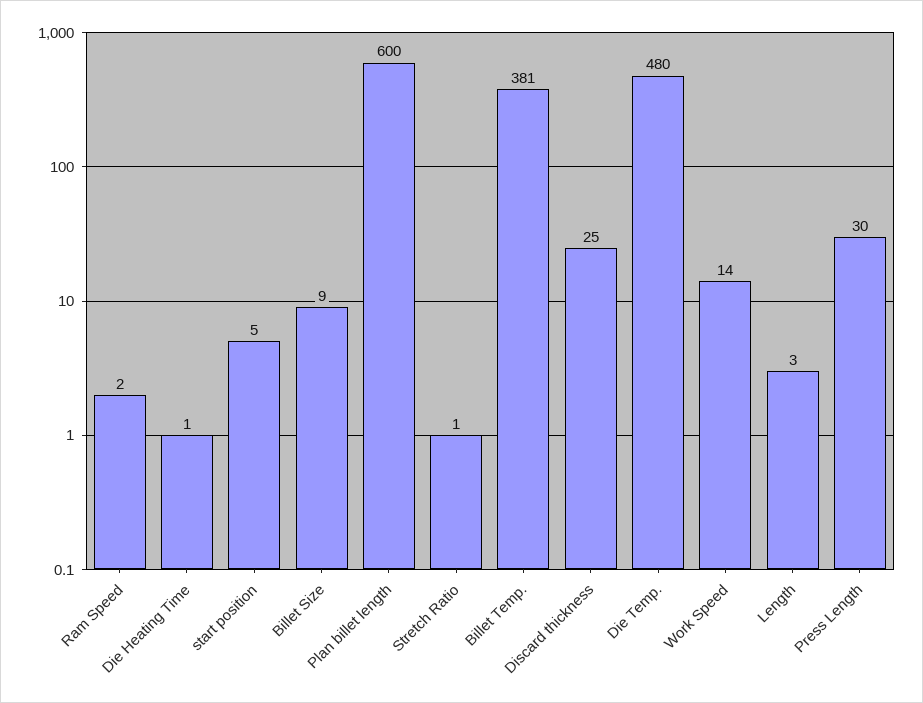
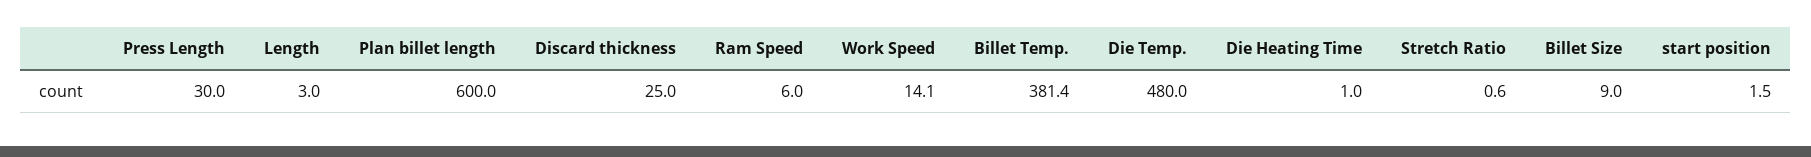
Ram Speed: 2 -> 6
start position: 5 -> 1.5

